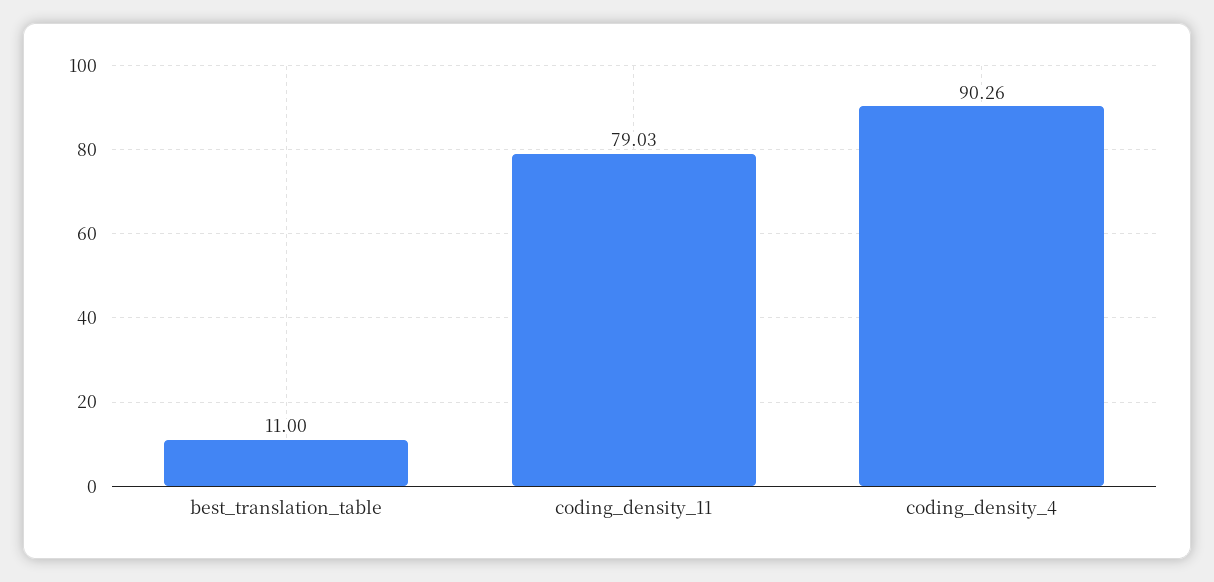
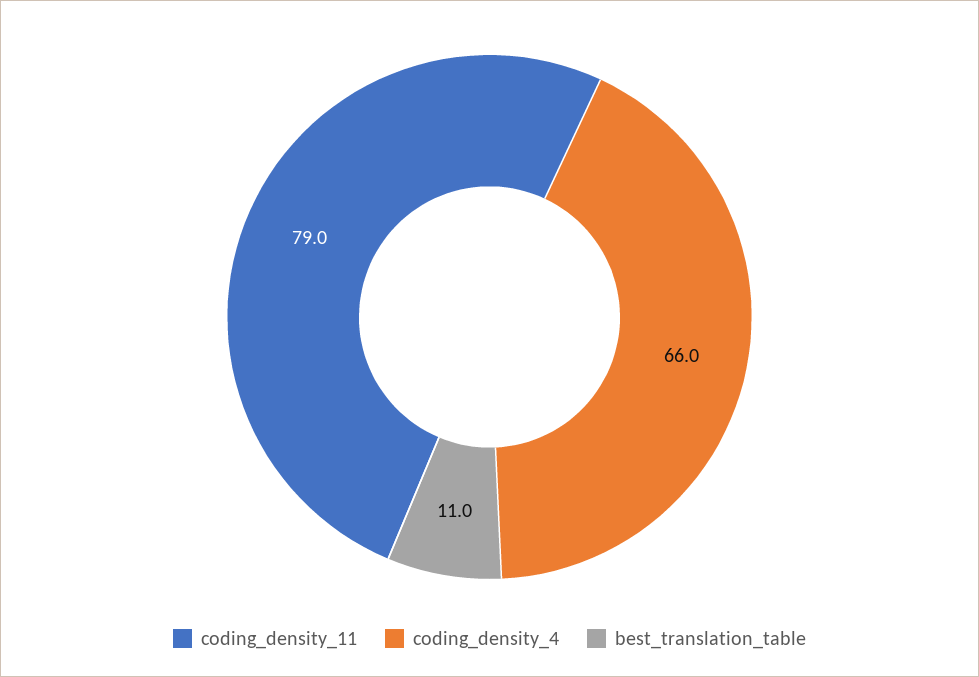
coding_density_4: 90.26 -> 66

